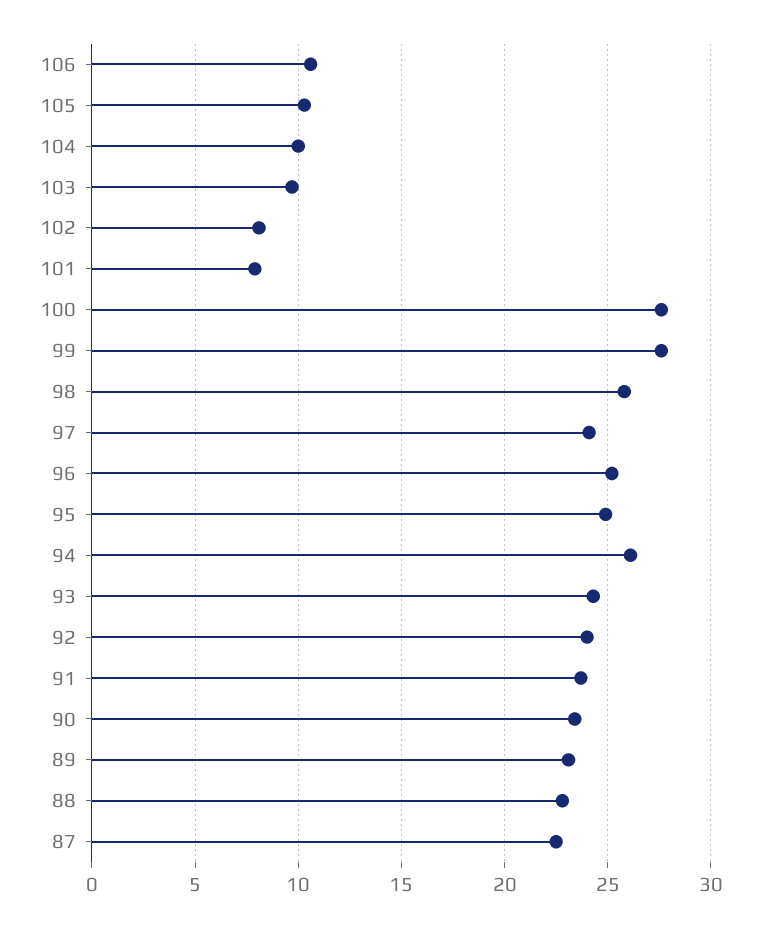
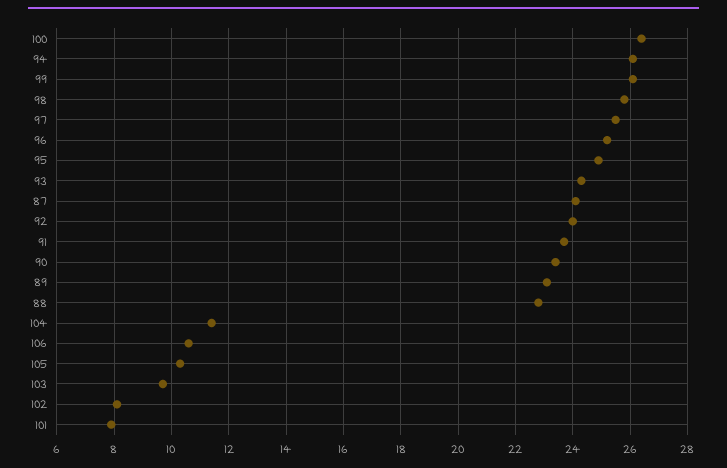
104: 10 -> 11.5
100: 27.5 -> 26.5
99: 27.5 -> 26
97: 24 -> 25.5
87: 22.5 -> 24

